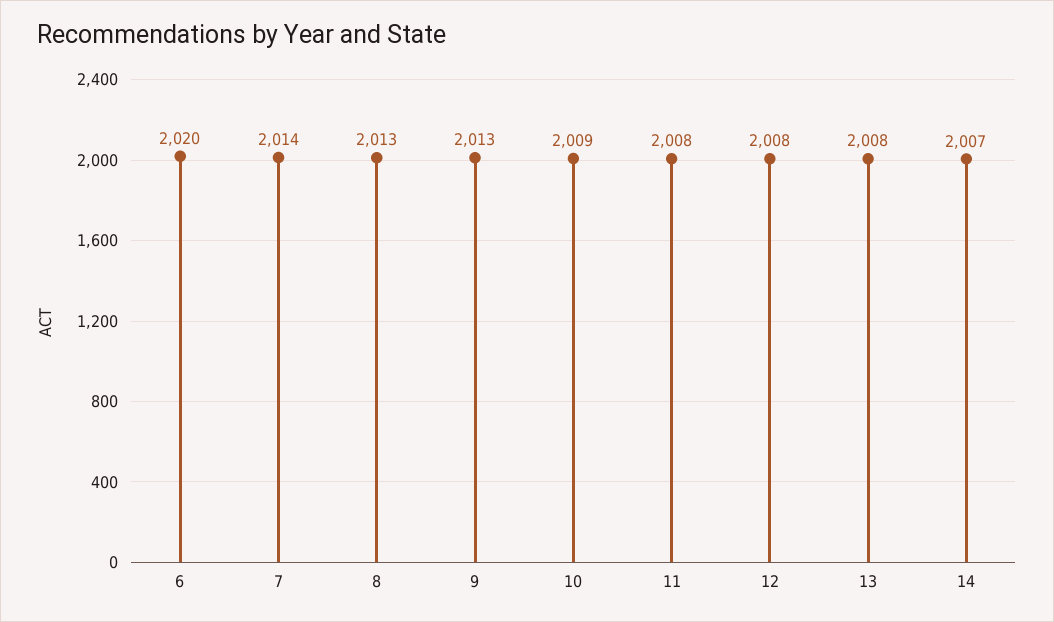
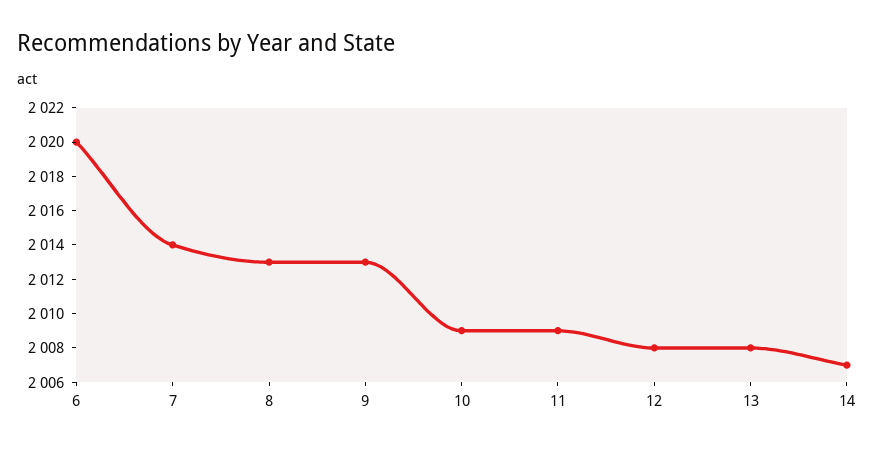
11: 2008 -> 2009

